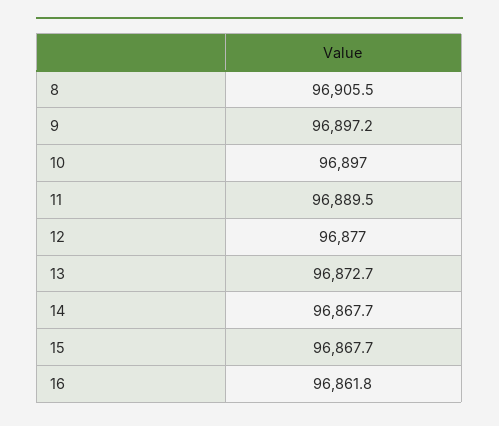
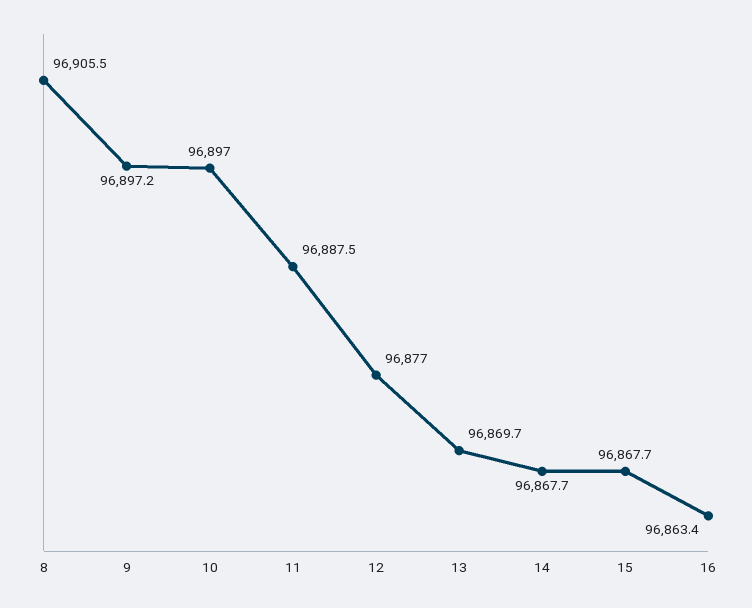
11: 96889.5 -> 96887.5
13: 96872.7 -> 96869.7
16: 96861.8 -> 96863.4

